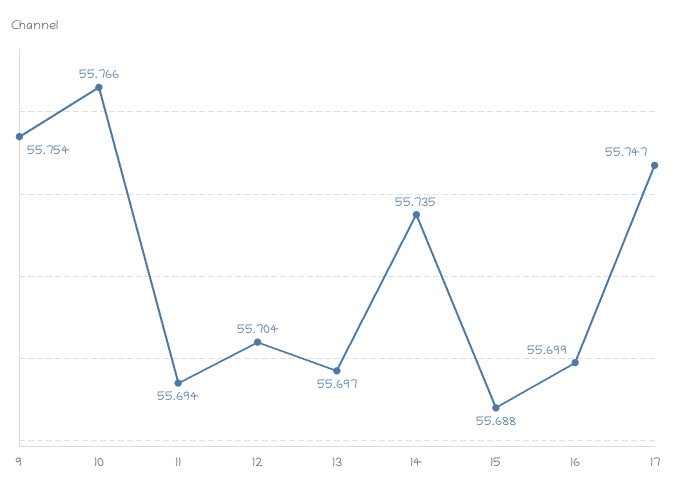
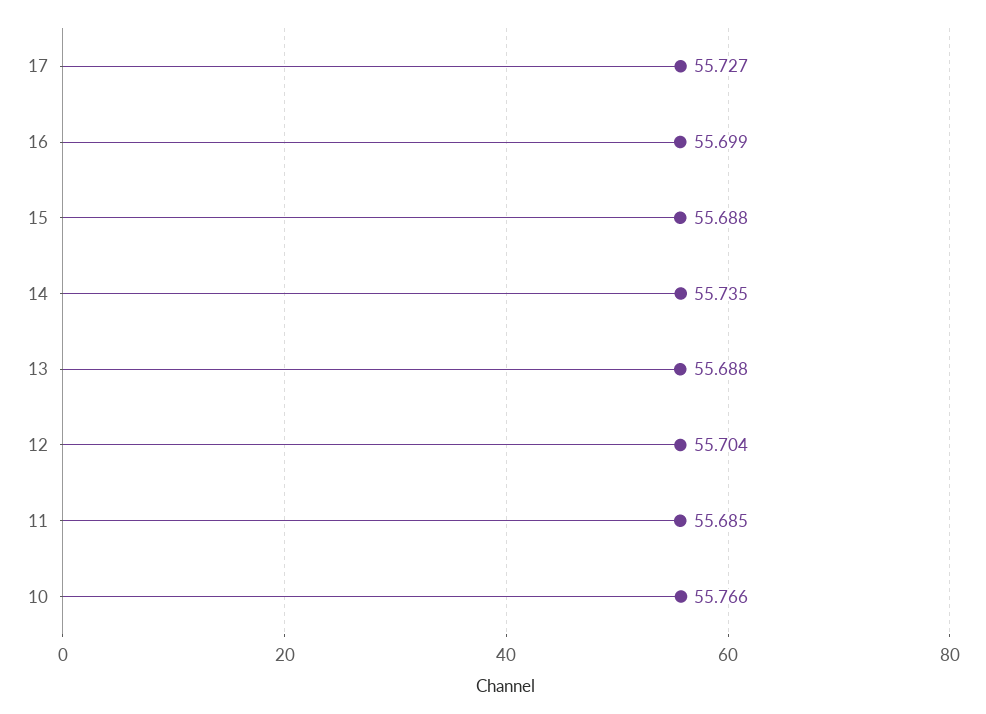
9: 55.754 -> none
11: 55.694 -> 55.685
13: 55.697 -> 55.688
17: 55.747 -> 55.727

